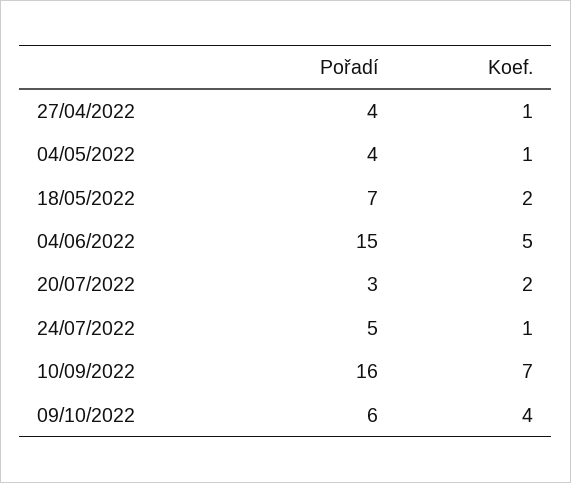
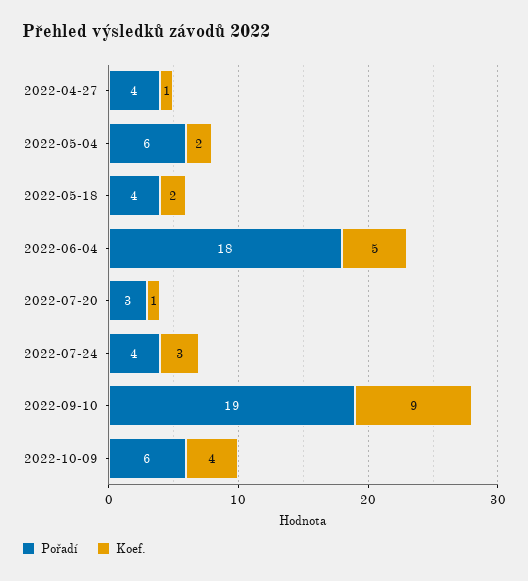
Pořadí, 04/05/2022: 4 -> 6
Koef., 04/05/2022: 1 -> 2
Pořadí, 18/05/2022: 7 -> 4
Pořadí, 04/06/2022: 15 -> 18
Koef., 20/07/2022: 2 -> 1
Pořadí, 24/07/2022: 5 -> 4
Koef., 24/07/2022: 1 -> 3
Pořadí, 10/09/2022: 16 -> 19
Koef., 10/09/2022: 7 -> 9

